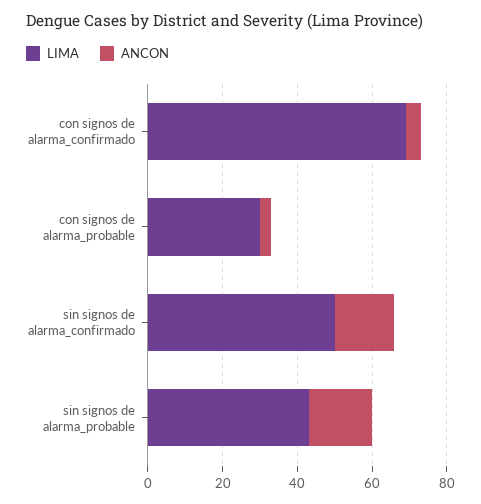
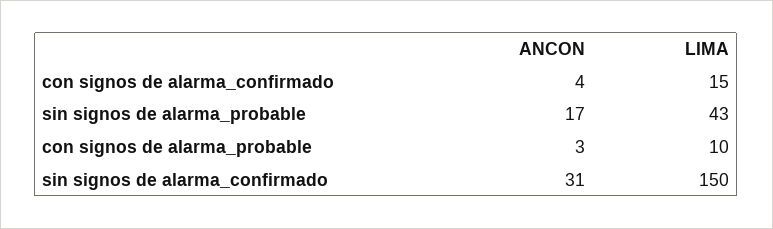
LIMA, con signos de alarma_confirmado: 70 -> 15
LIMA, con signos de alarma_probable: 30 -> 10
LIMA, sin signos de alarma_confirmado: 50 -> 150
ANCON, sin signos de alarma_confirmado: 15 -> 31

